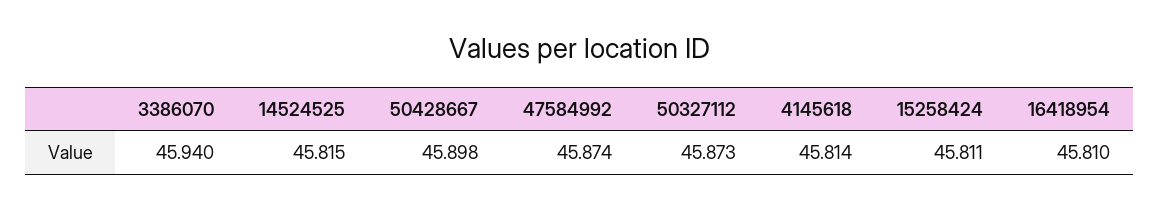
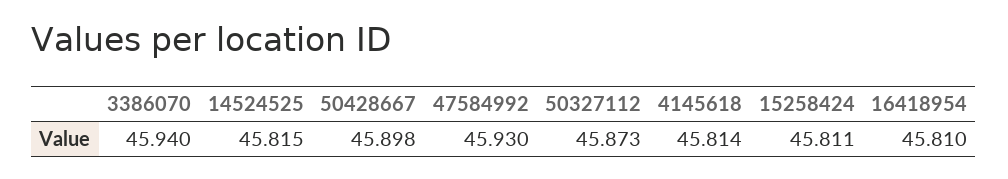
47584992: 45.874 -> 45.93

